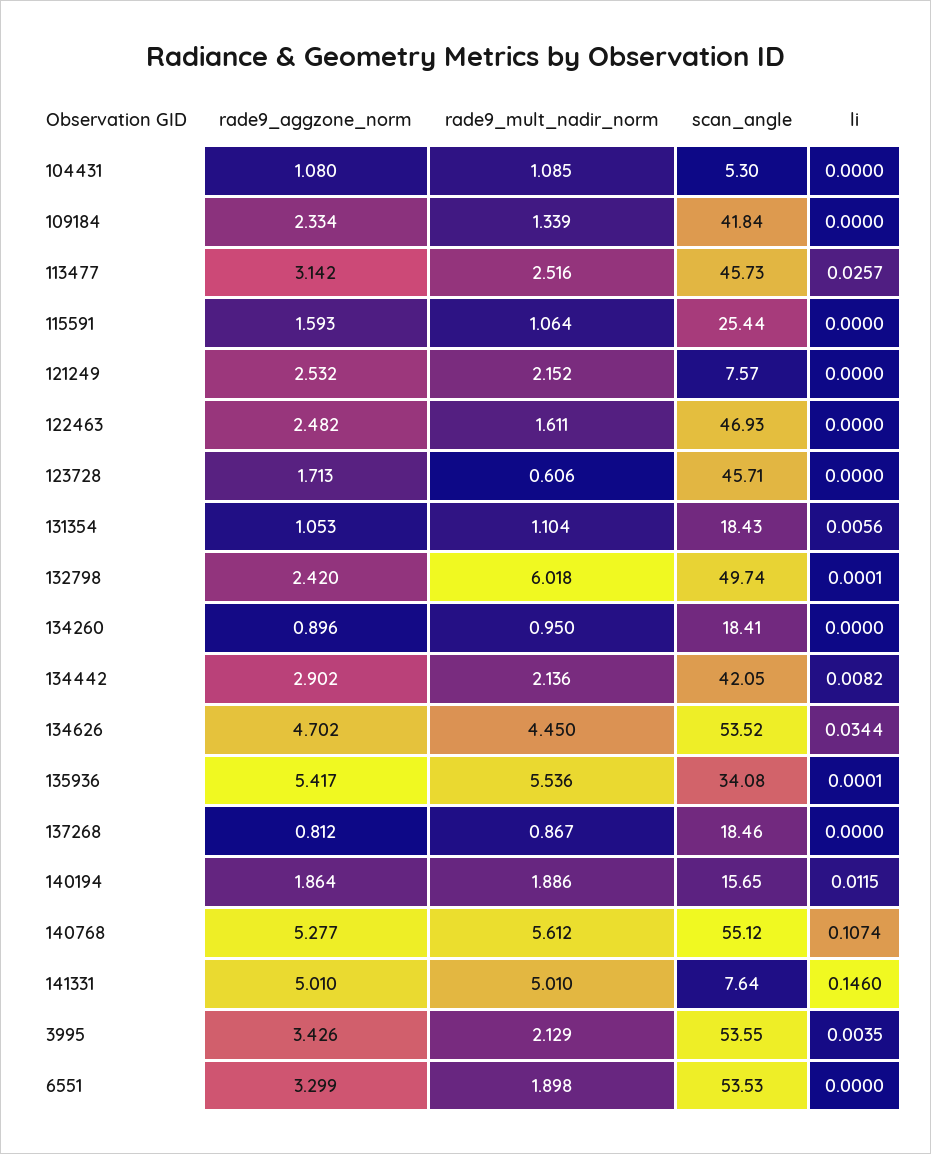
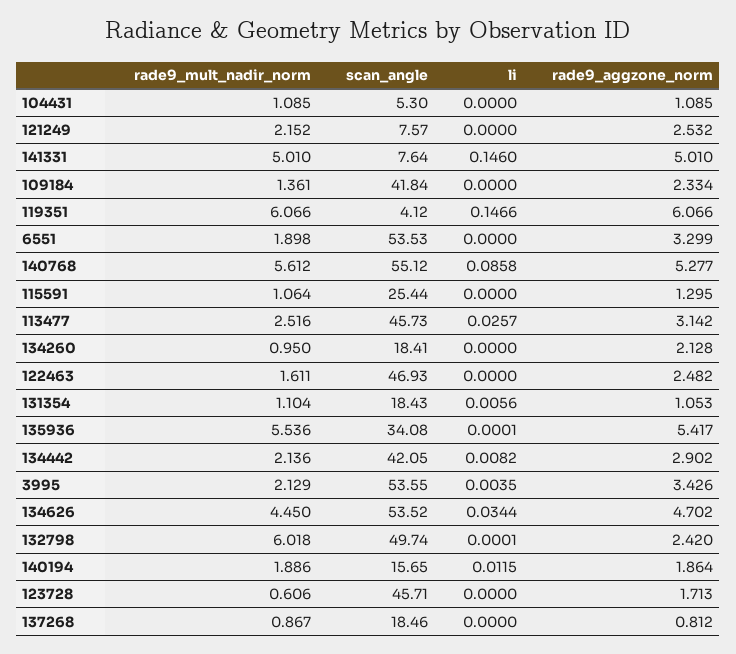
rade9_aggzone_norm, 104431: 1.08 -> 1.085
rade9_mult_nadir_norm, 109184: 1.339 -> 1.361
rade9_aggzone_norm, 115591: 1.593 -> 1.295
rade9_aggzone_norm, 134260: 0.896 -> 2.128
li, 140768: 0.1074 -> 0.0858
rade9_mult_nadir_norm, 119351: none -> 6.066
scan_angle, 119351: none -> 4.12
li, 119351: none -> 0.1466
rade9_aggzone_norm, 119351: none -> 6.066

